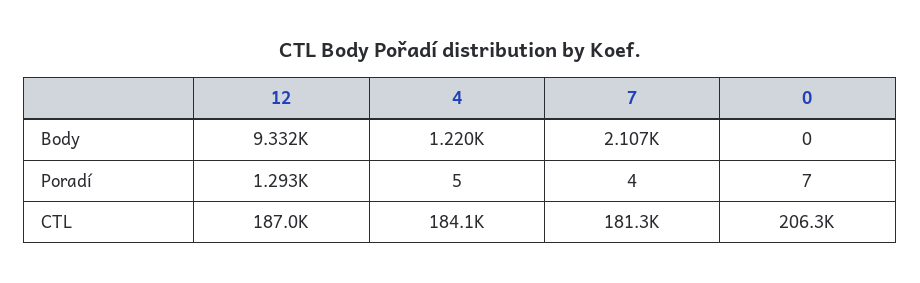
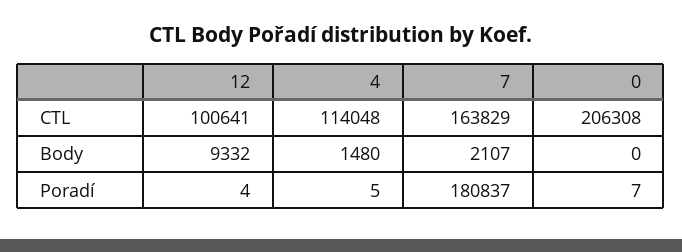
4, Body: 1220 -> 1480
12, Poradí: 1293 -> 4
7, Poradí: 4 -> 180837
12, CTL: 187000 -> 100641
4, CTL: 184100 -> 114048
7, CTL: 181300 -> 163829

